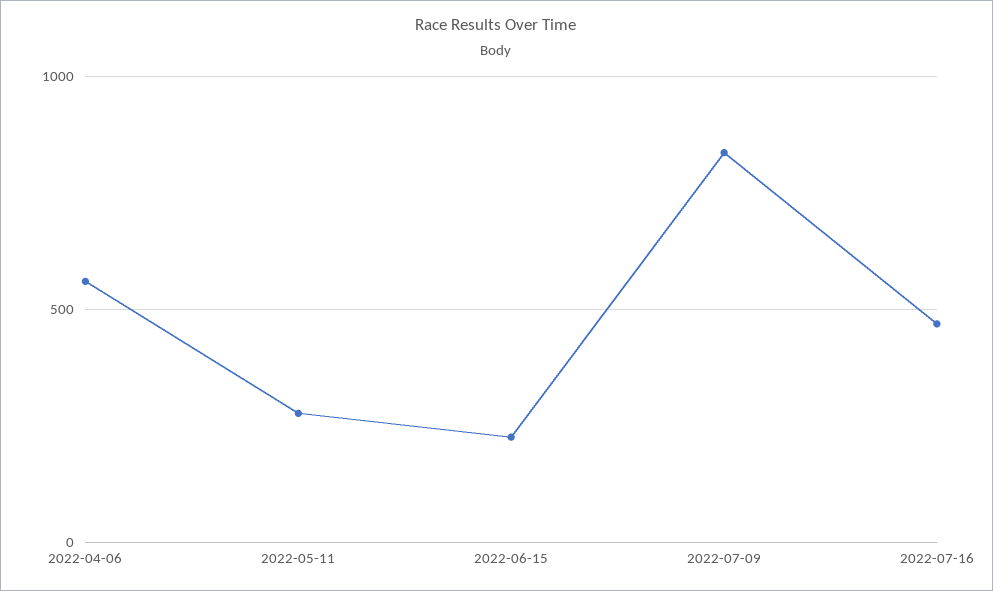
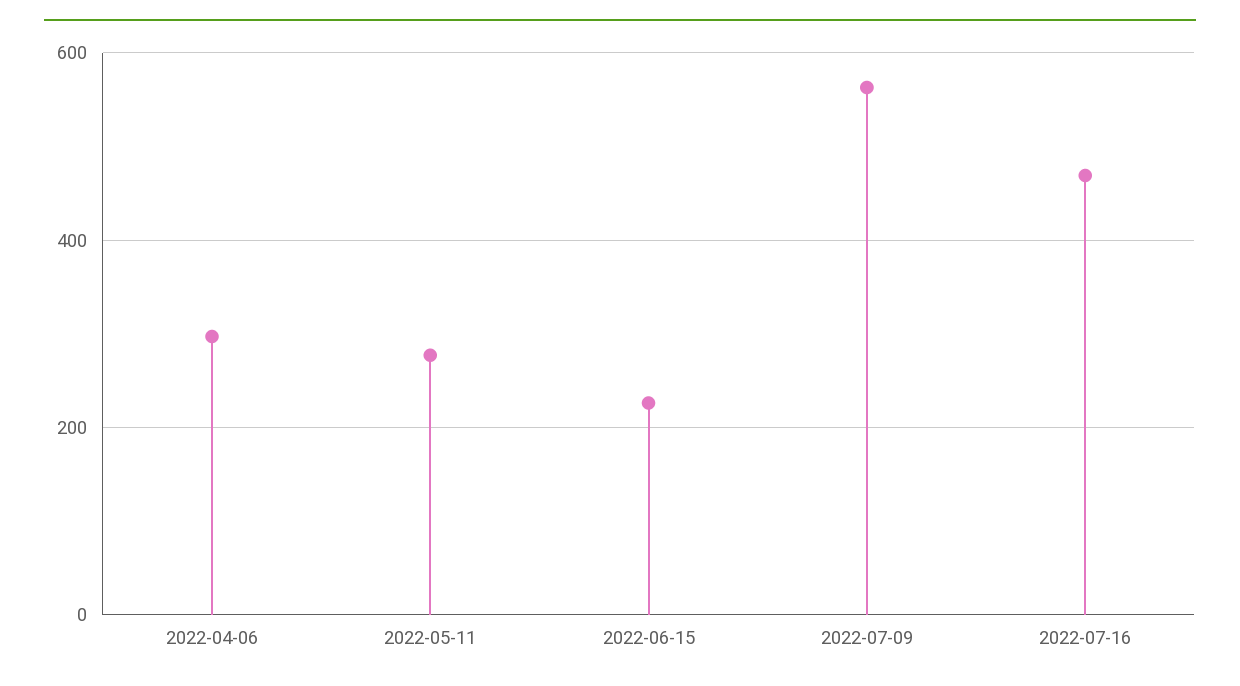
2022-04-06: 550 -> 300
2022-07-09: 850 -> 560

